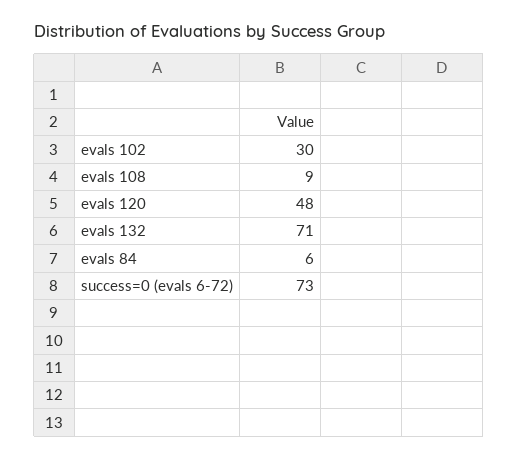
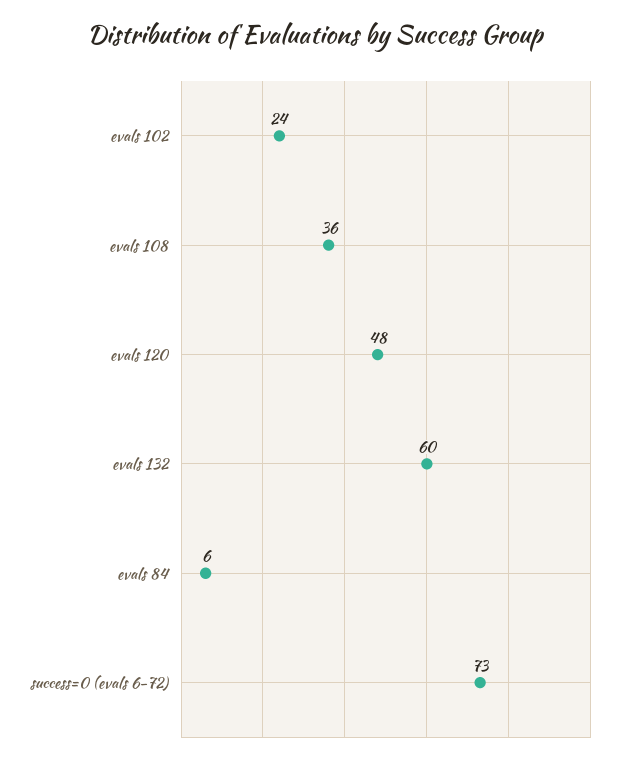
evals 102: 30 -> 24
evals 108: 9 -> 36
evals 132: 71 -> 60

